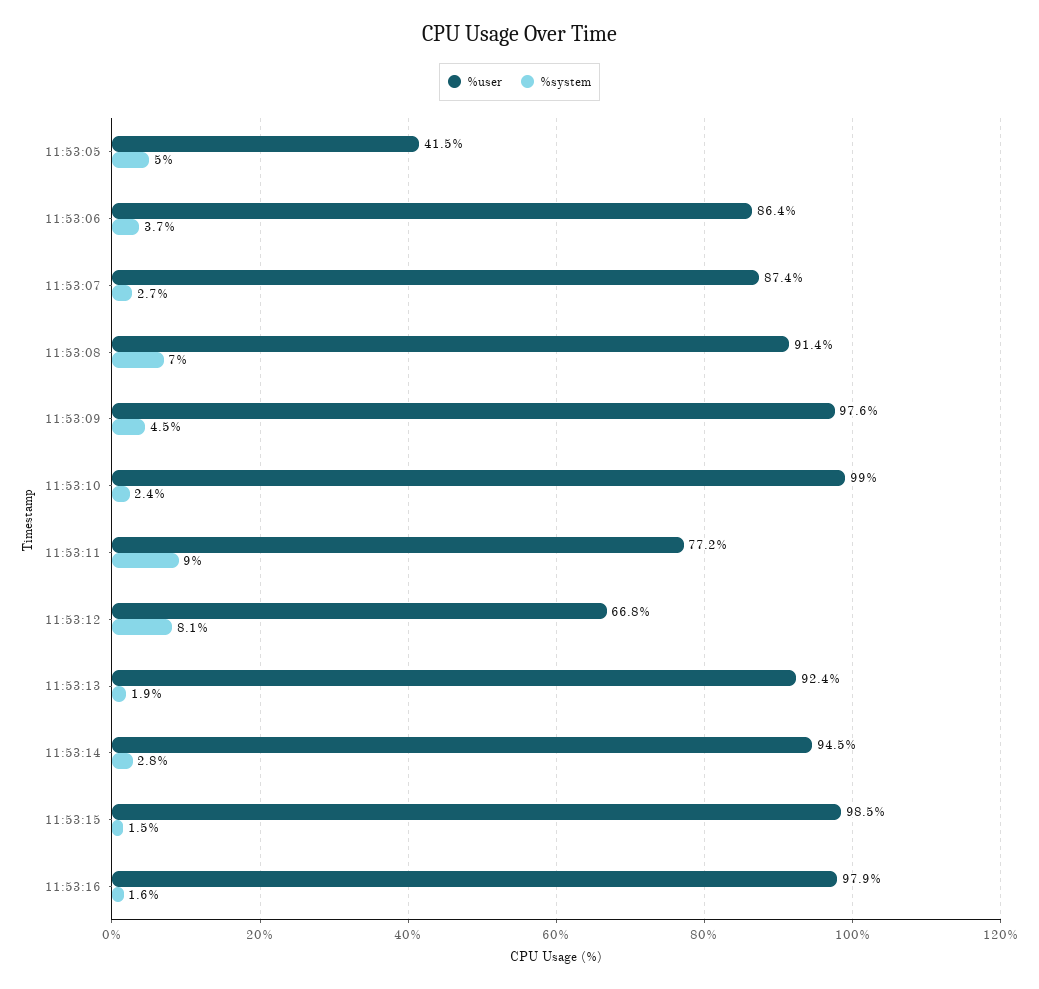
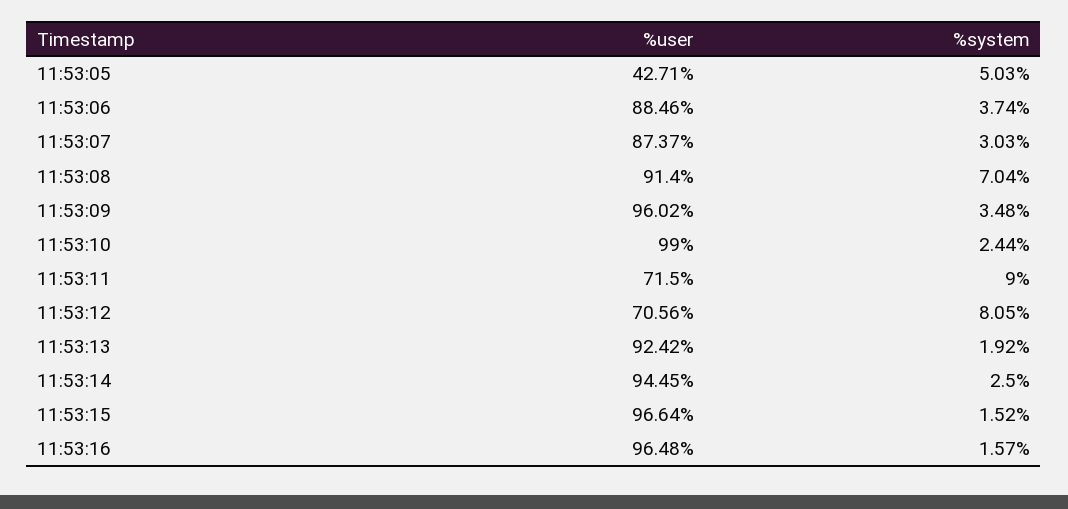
%user, 11:53:05: 41.5 -> 42.71
%user, 11:53:06: 86.4 -> 88.46
%system, 11:53:07: 2.7 -> 3.03
%user, 11:53:09: 97.6 -> 96.02
%system, 11:53:09: 4.5 -> 3.48
%user, 11:53:11: 77.2 -> 71.5
%user, 11:53:12: 66.8 -> 70.56
%system, 11:53:14: 2.8 -> 2.5
%user, 11:53:15: 98.5 -> 96.64
%user, 11:53:16: 97.9 -> 96.48

